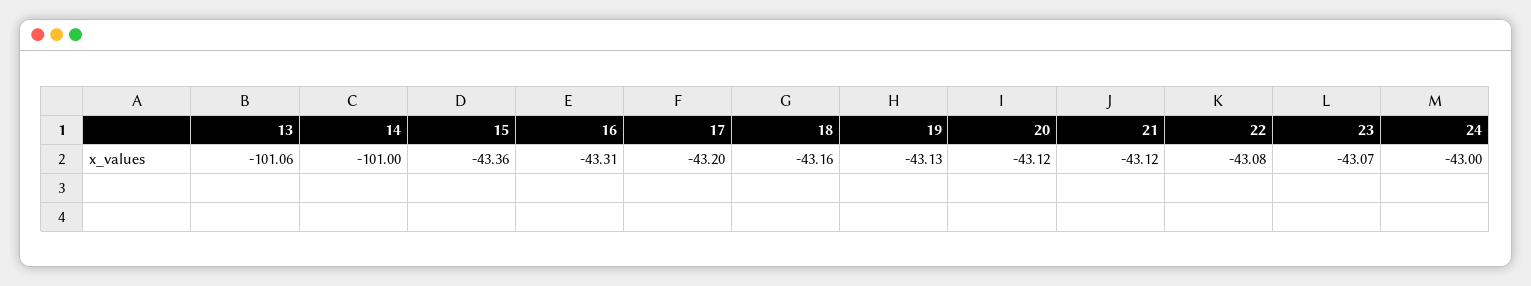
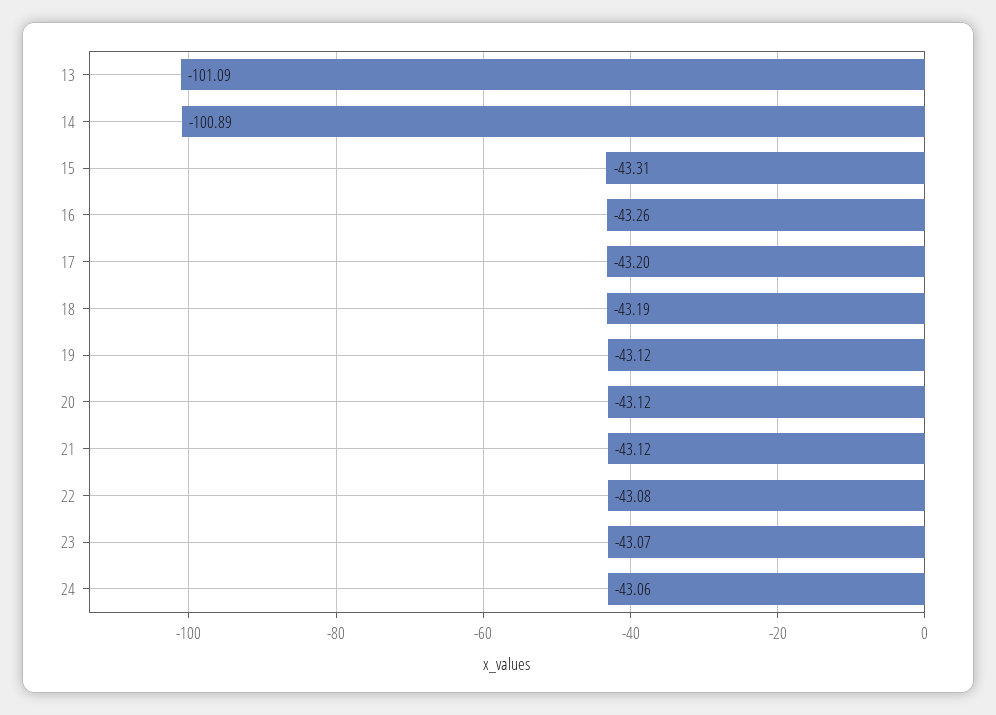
13: -101.06 -> -101.09
14: -101 -> -100.89
15: -43.36 -> -43.31
16: -43.31 -> -43.26
18: -43.16 -> -43.19
19: -43.13 -> -43.12
24: -43 -> -43.06

